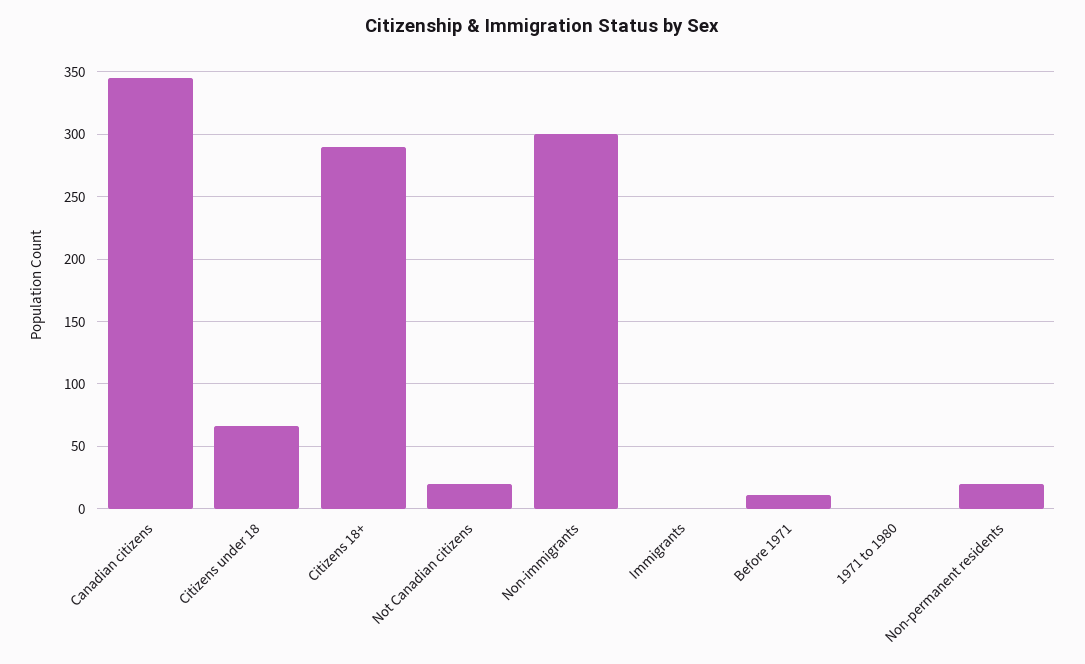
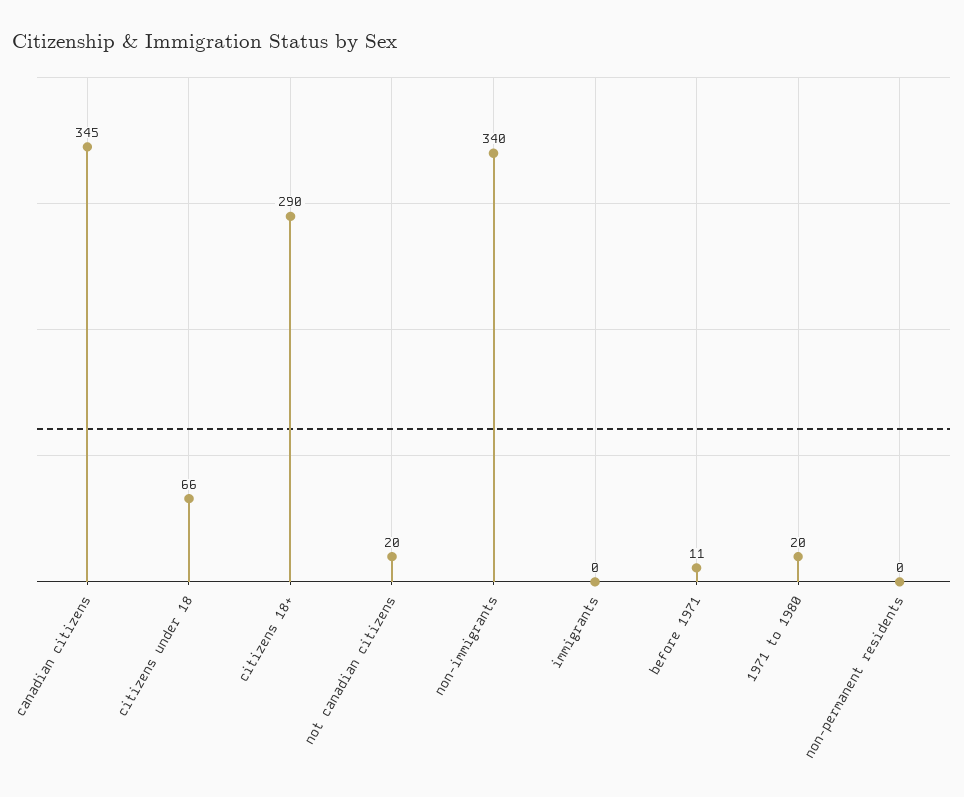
Non-immigrants: 300 -> 340
1971 to 1980: 0 -> 20
Non-permanent residents: 20 -> 0

